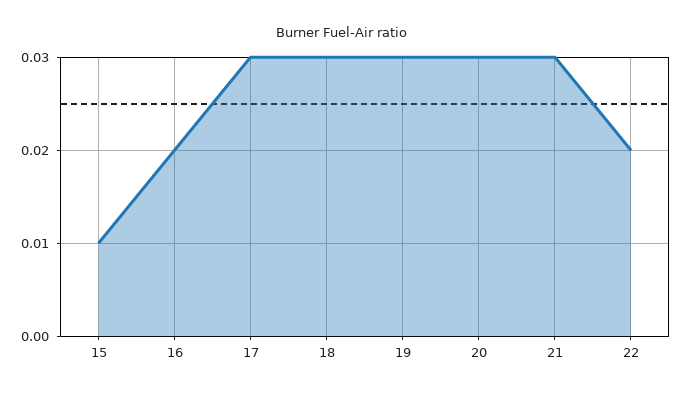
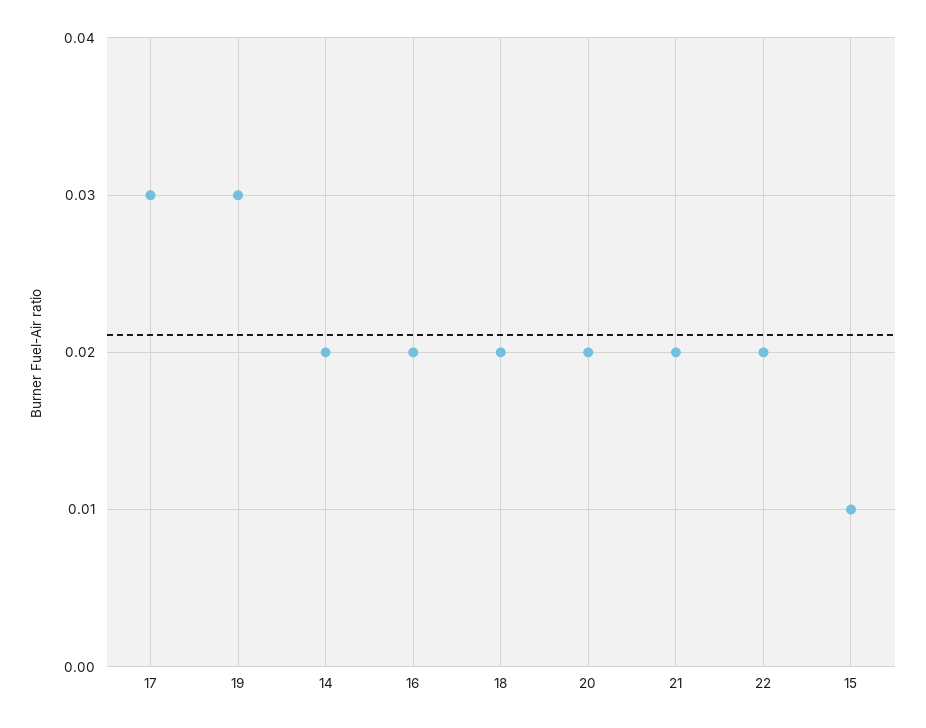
18: 0.03 -> 0.02
20: 0.03 -> 0.02
21: 0.03 -> 0.02
14: none -> 0.02

